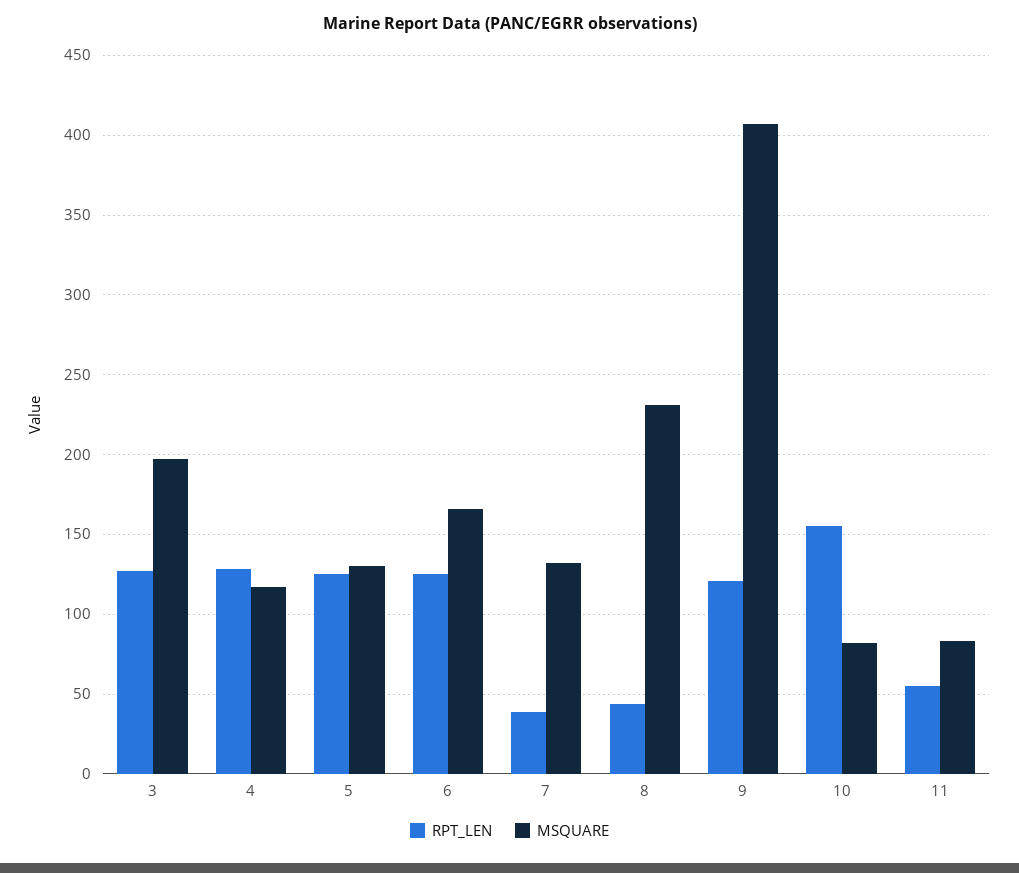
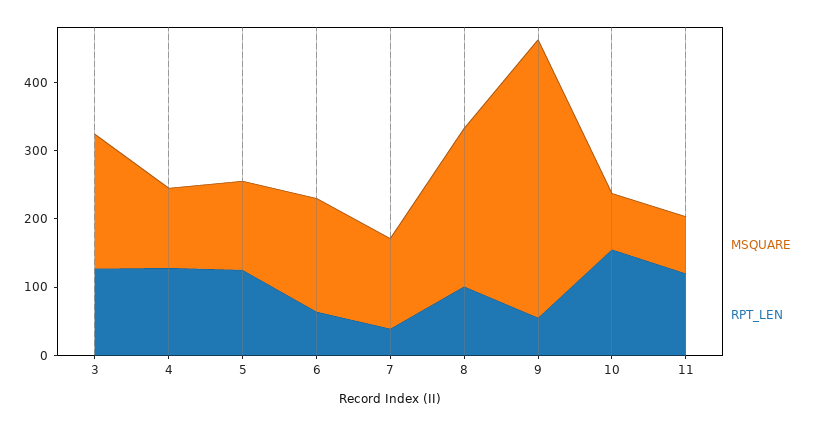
RPT_LEN, 6: 125 -> 60
RPT_LEN, 8: 45 -> 100
RPT_LEN, 9: 120 -> 60
RPT_LEN, 11: 55 -> 120

